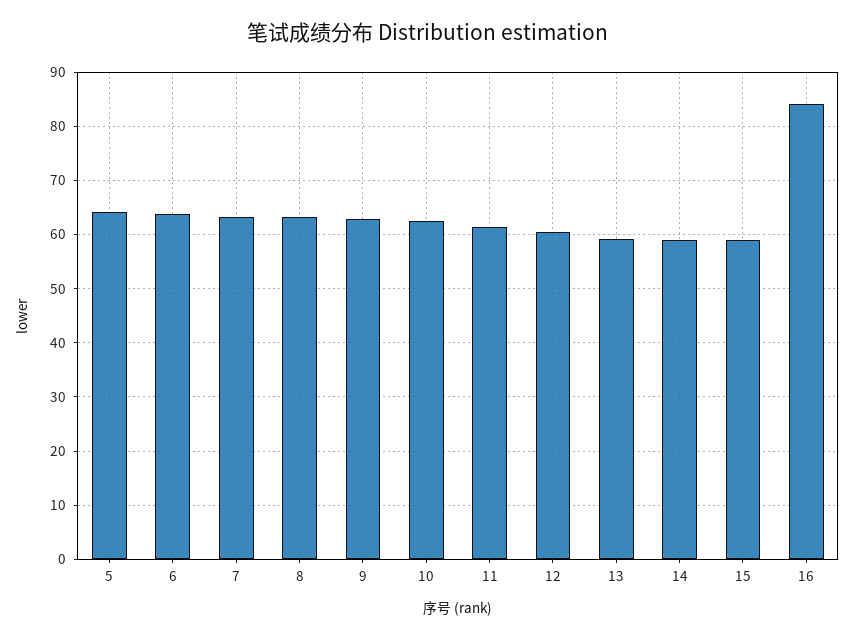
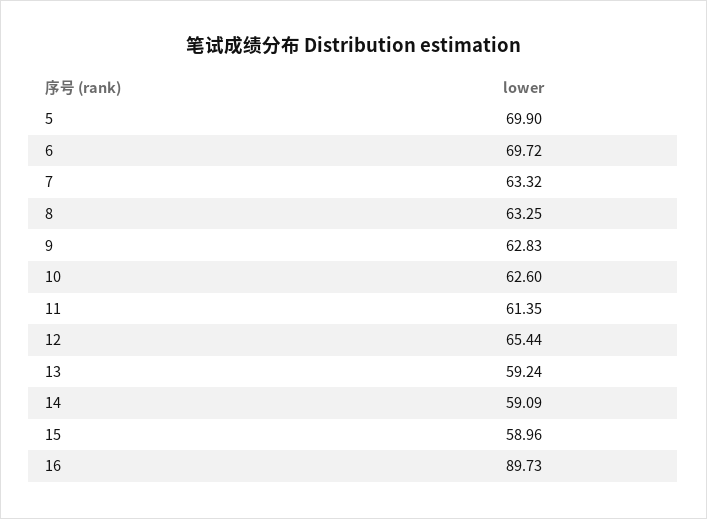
5: 64 -> 69.9
6: 64 -> 69.72
12: 60 -> 65.44
16: 84 -> 89.73

